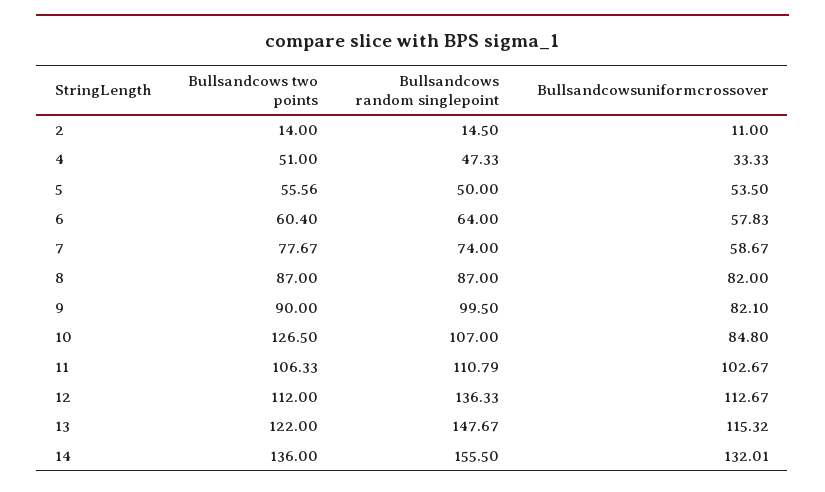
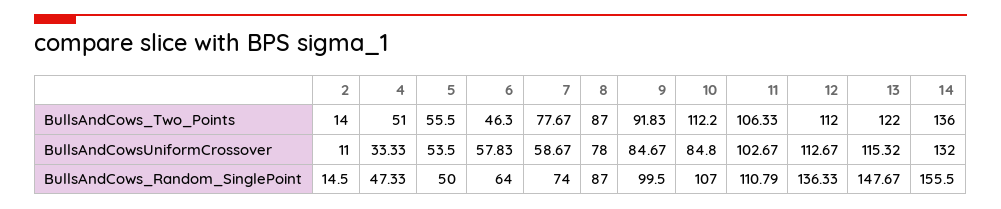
Bullsandcows two points, 5: 55.56 -> 55.5
Bullsandcows two points, 6: 60.4 -> 46.3
Bullsandcowsuniformcrossover, 8: 82 -> 78
Bullsandcows two points, 9: 90 -> 91.83
Bullsandcowsuniformcrossover, 9: 82.1 -> 84.67
Bullsandcows two points, 10: 126.5 -> 112.2
Bullsandcowsuniformcrossover, 14: 132.01 -> 132

